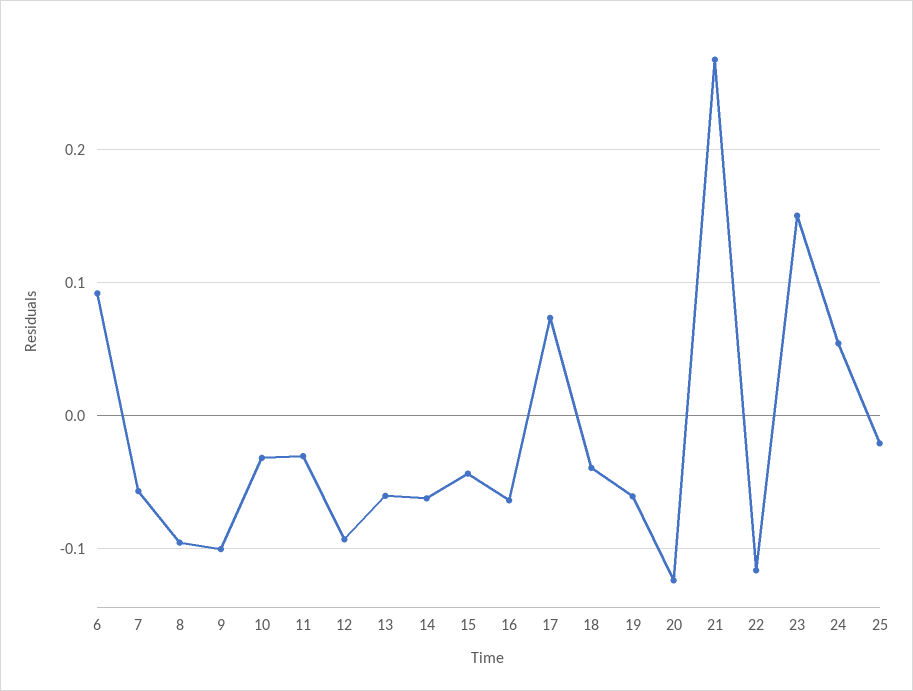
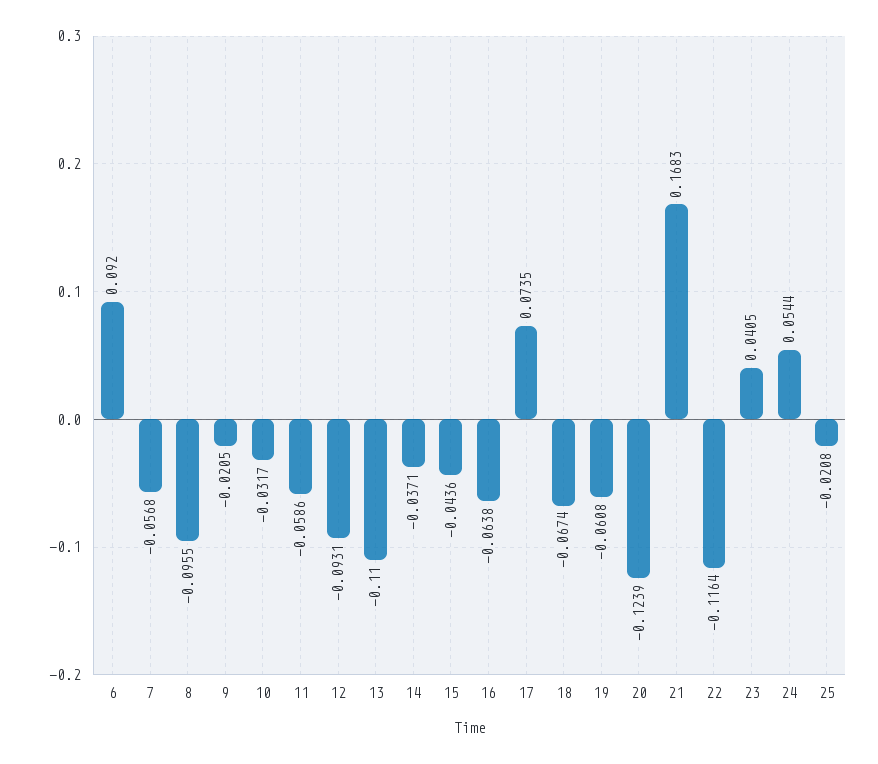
9: -0.1 -> -0.0205
11: -0.03 -> -0.0586
13: -0.06 -> -0.11
14: -0.06 -> -0.0371
18: -0.04 -> -0.0674
21: 0.27 -> 0.1683
23: 0.15 -> 0.0405

